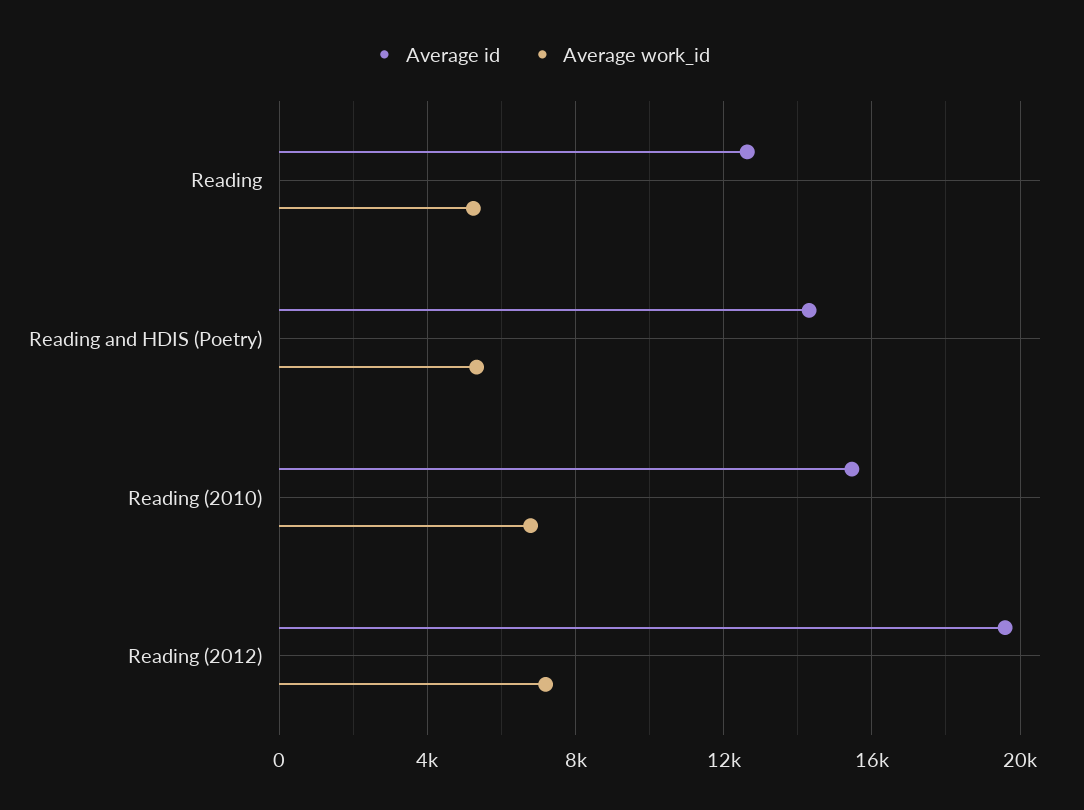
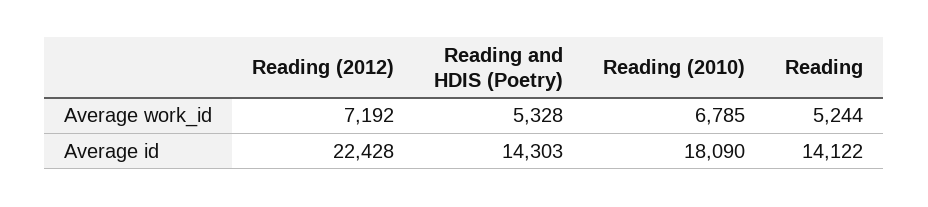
Average id, Reading: 12500 -> 14122
Average id, Reading (2010): 15500 -> 18090
Average id, Reading (2012): 19500 -> 22428

